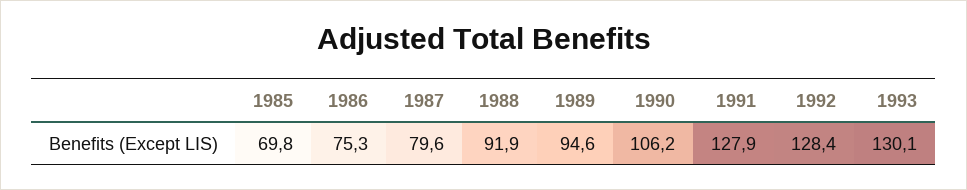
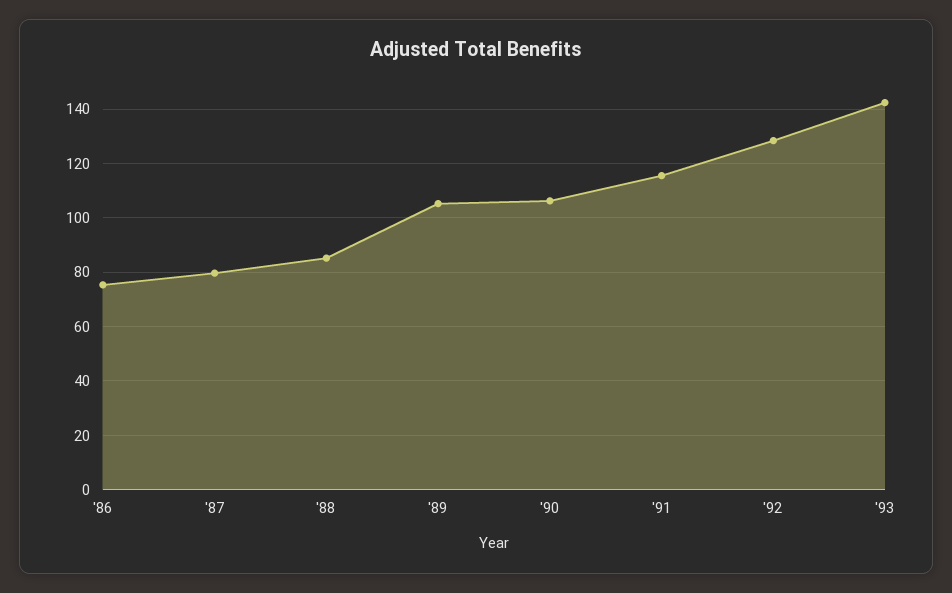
1985: 69.8 -> none
1988: 91.9 -> 85
1989: 94.6 -> 105
1991: 127.9 -> 115
1993: 130.1 -> 142.5

